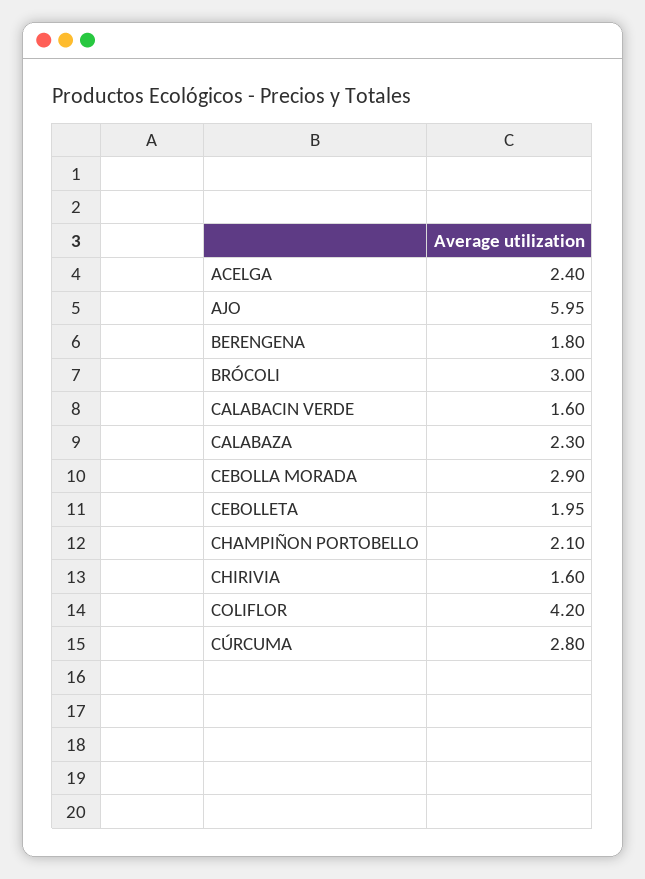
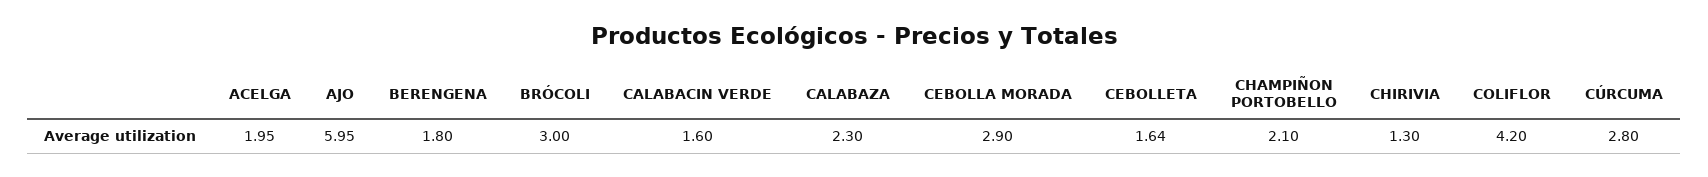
ACELGA: 2.4 -> 1.95
CEBOLLETA: 1.95 -> 1.64
CHIRIVIA: 1.6 -> 1.3

